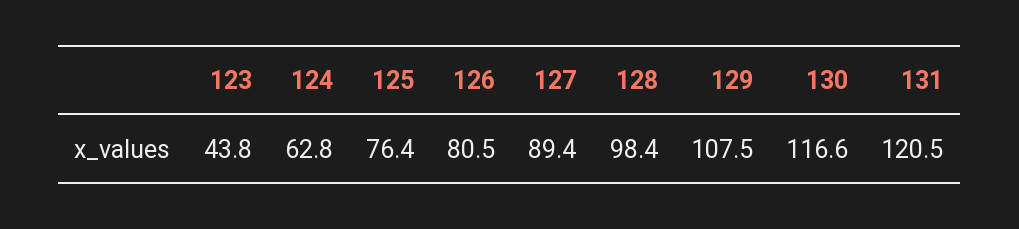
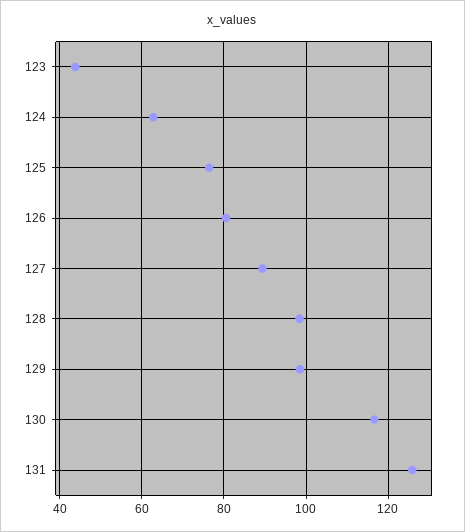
129: 107.5 -> 98
131: 120.5 -> 126

